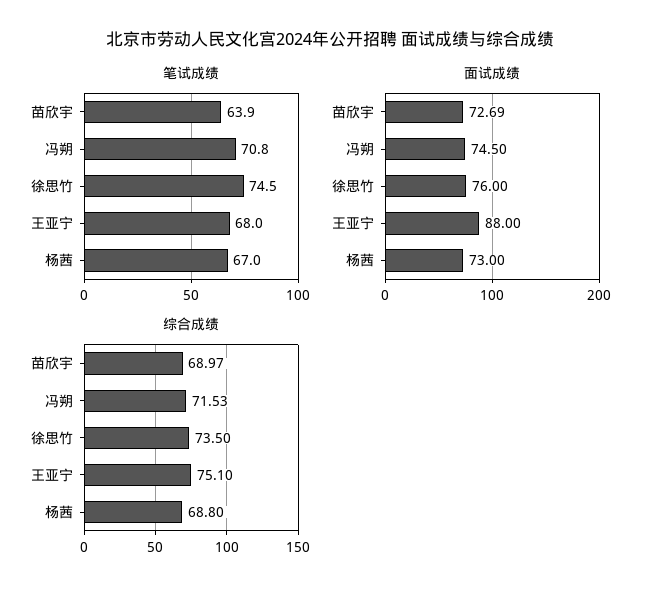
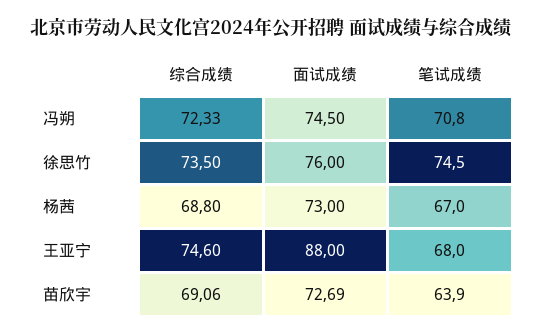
综合成绩, 苗欣宇: 68.97 -> 69.06
综合成绩, 冯朔: 71.53 -> 72.33
综合成绩, 王亚宁: 75.1 -> 74.6

